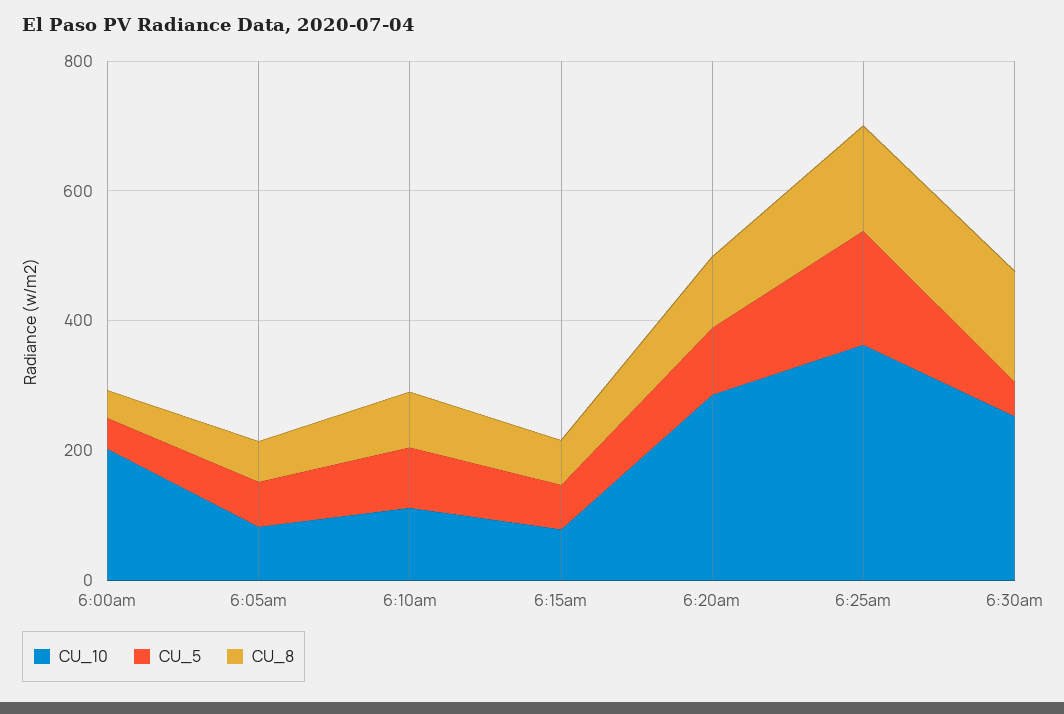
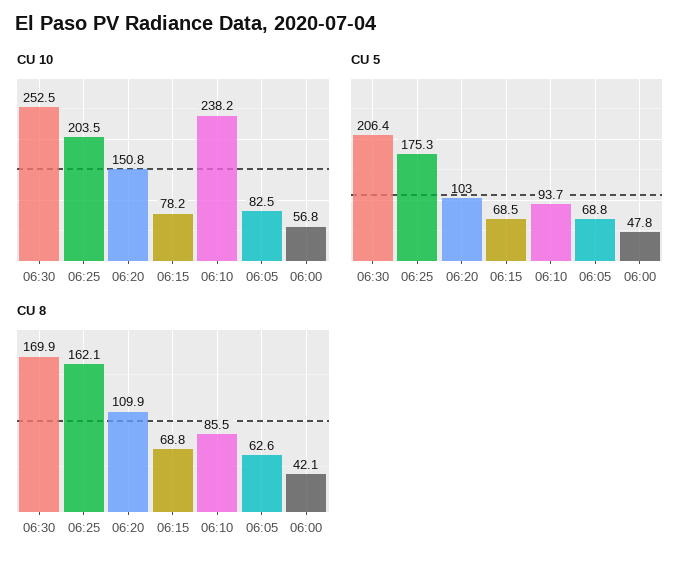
CU_10, 6:00am: 200 -> 56.8
CU_10, 6:10am: 100 -> 238.2
CU_10, 6:20am: 300 -> 150.8
CU_10, 6:25am: 350 -> 203.5
CU_5, 6:30am: 50 -> 206.4

